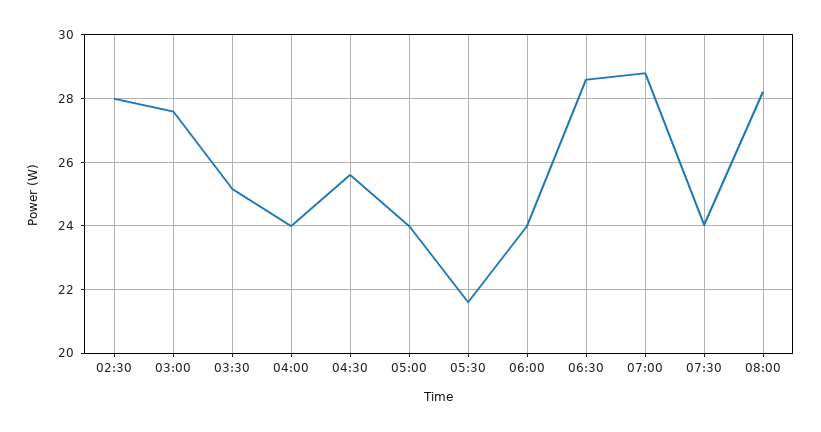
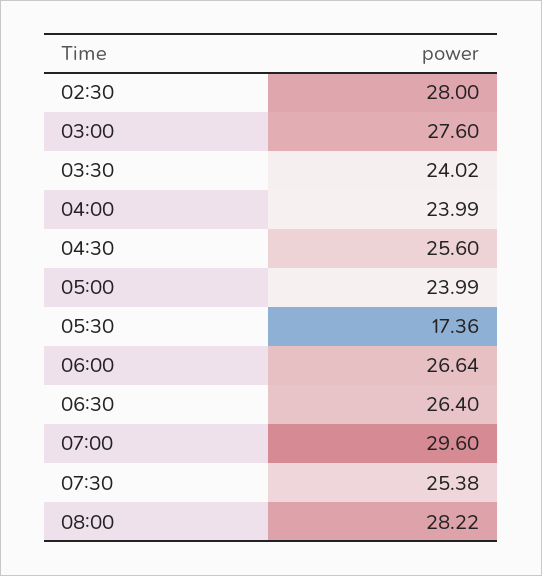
03:30: 25.2 -> 24.02
05:30: 21.6 -> 17.36
06:00: 24 -> 26.64
06:30: 28.6 -> 26.4
07:00: 28.8 -> 29.6
07:30: 24 -> 25.38

